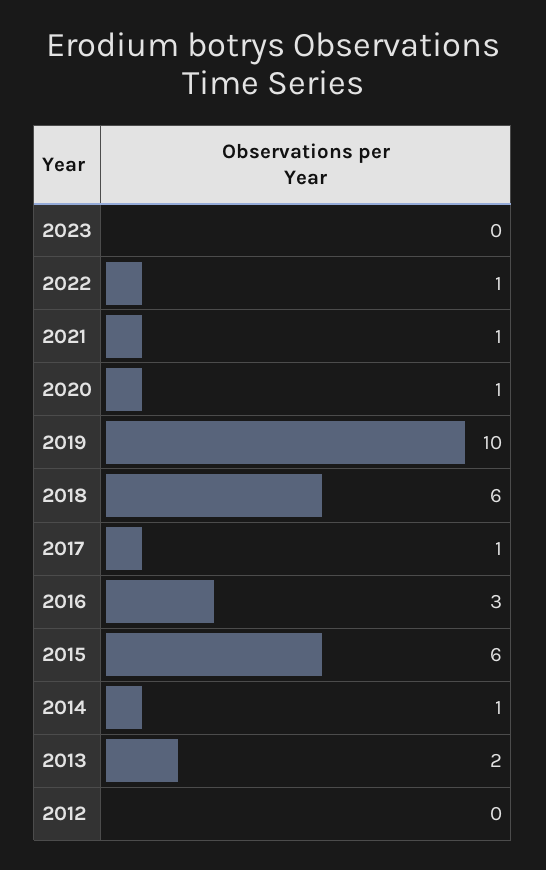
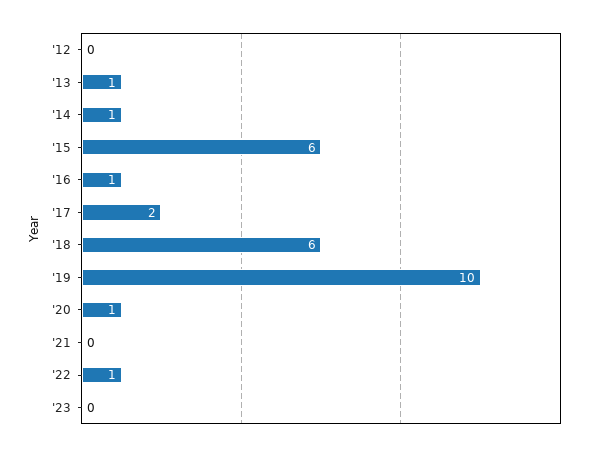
2021: 1 -> 0
2017: 1 -> 2
2016: 3 -> 1
2013: 2 -> 1

